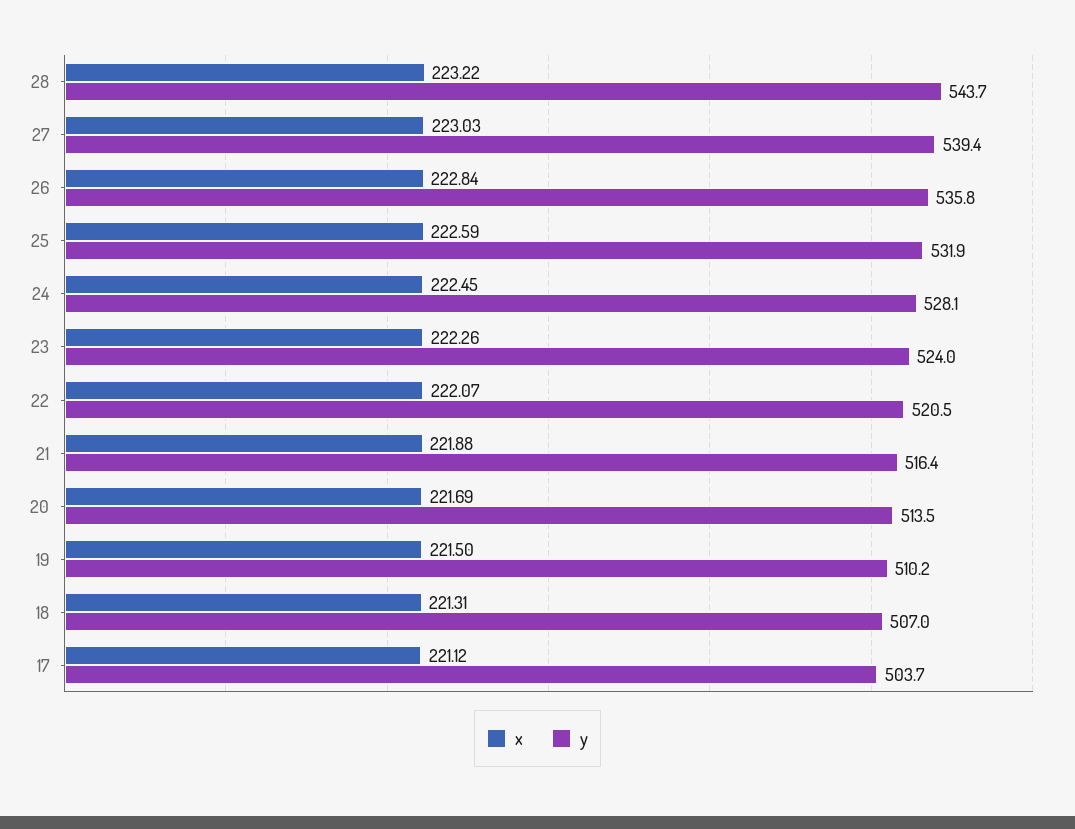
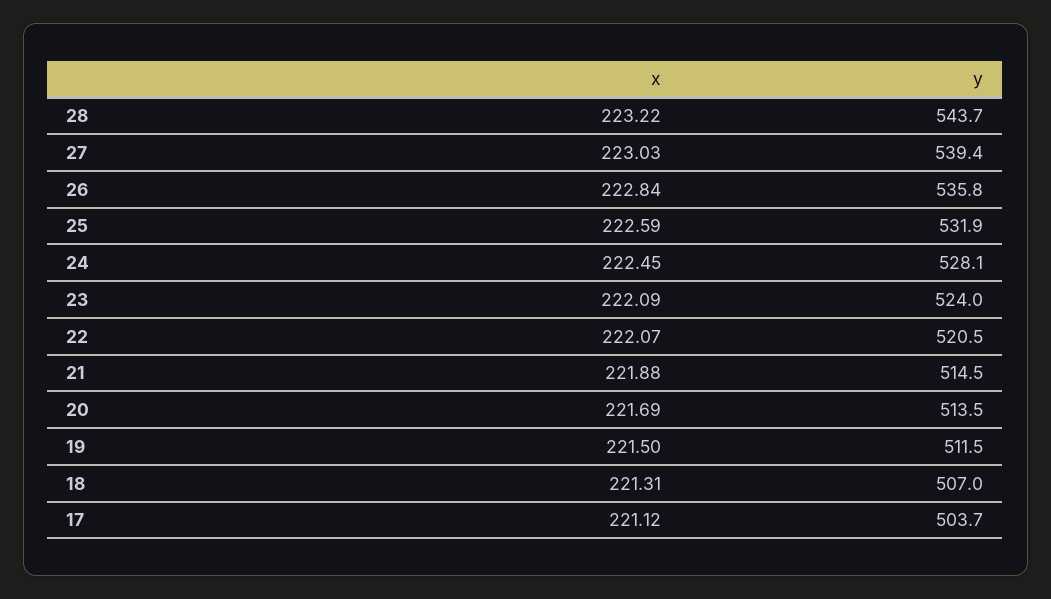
x, 23: 222.26 -> 222.09
y, 21: 516.4 -> 514.5
y, 19: 510.2 -> 511.5

